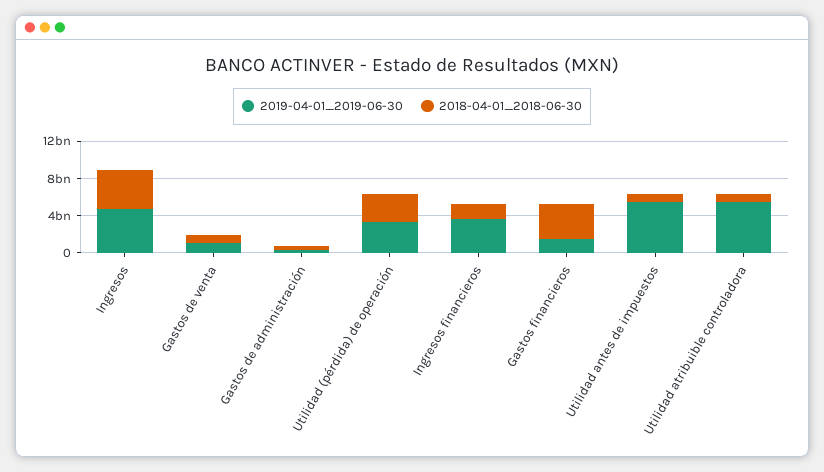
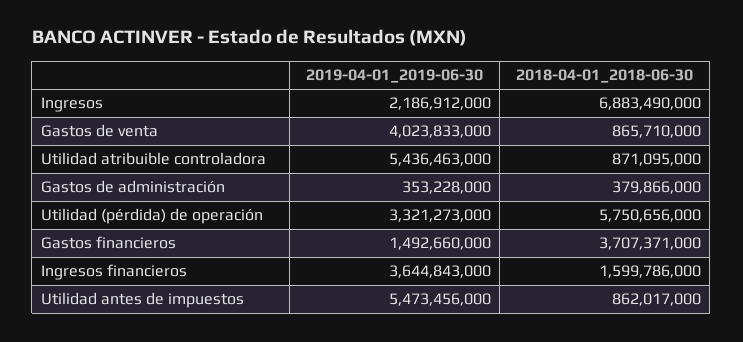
2019-04-01_2019-06-30, Ingresos: 5000000000 -> 2186912000
2018-04-01_2018-06-30, Ingresos: 4000000000 -> 6883490000
2019-04-01_2019-06-30, Gastos de venta: 1000000000 -> 4023833000
2018-04-01_2018-06-30, Utilidad (pérdida) de operación: 3000000000 -> 5750656000

